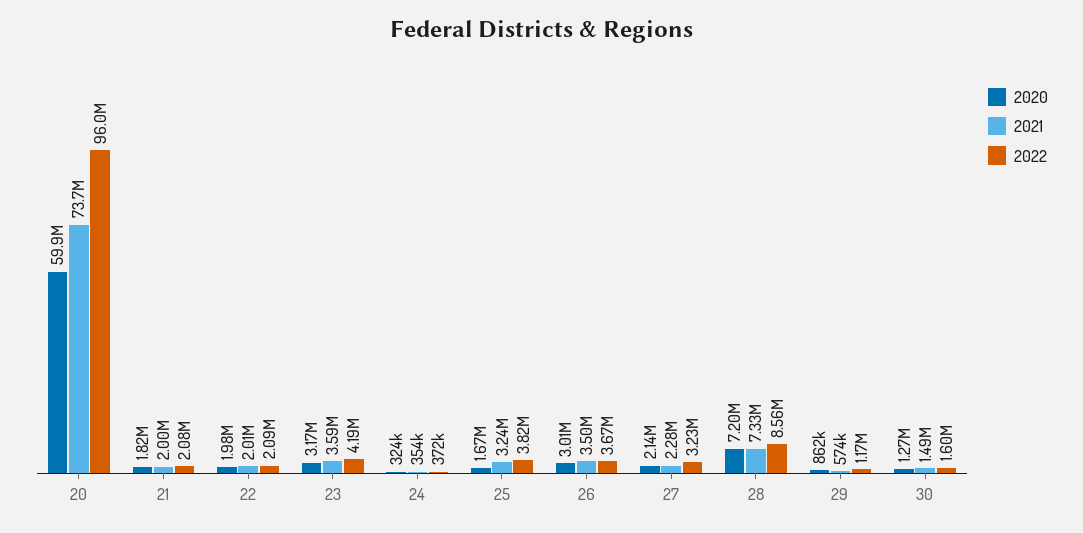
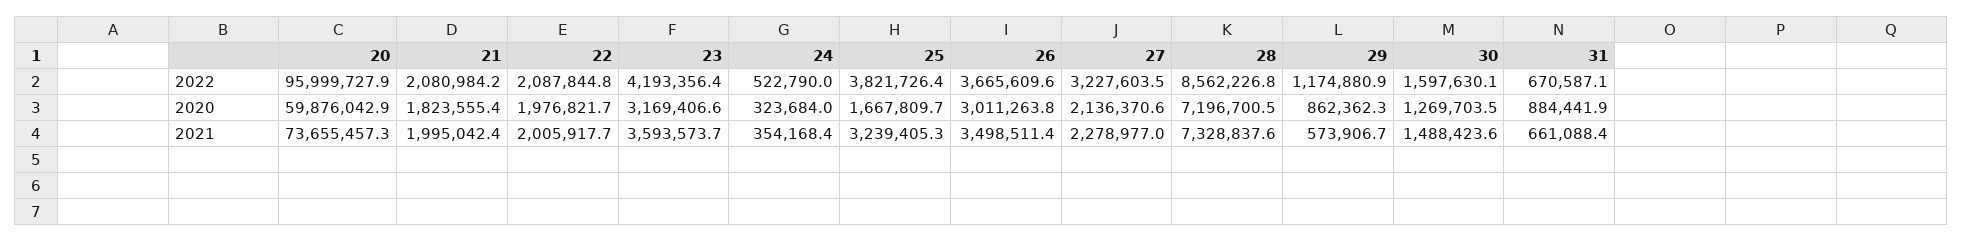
2022, 24: 372000 -> 522790
2022, 31: none -> 670587.1
2020, 31: none -> 884441.9
2021, 31: none -> 661088.4

